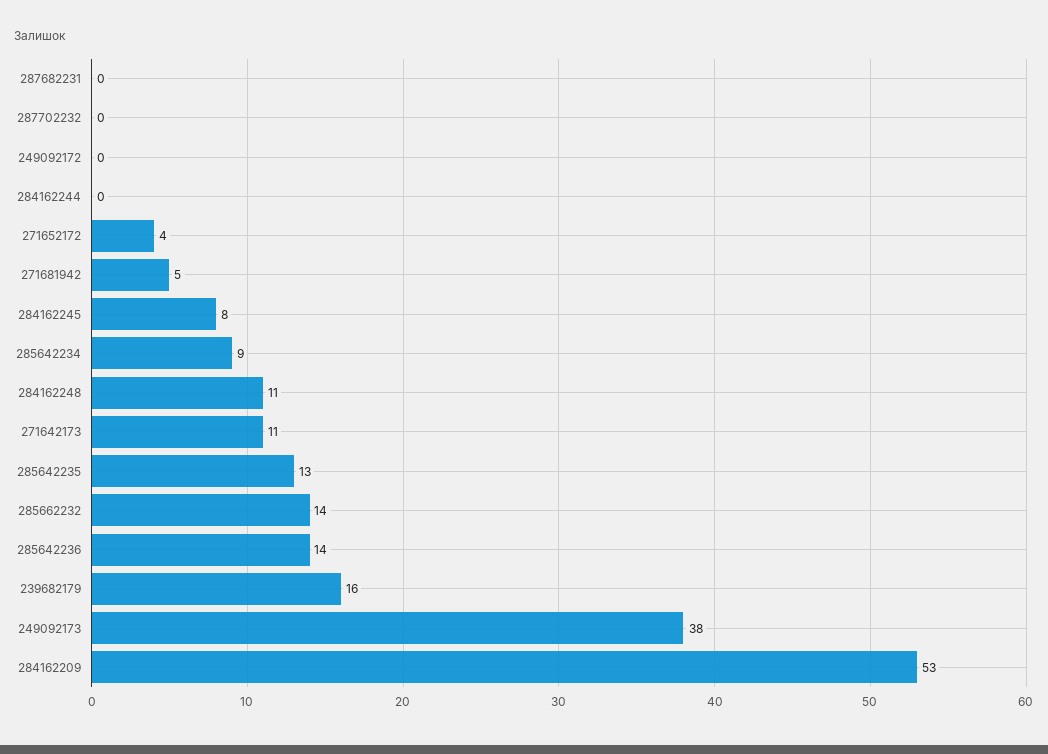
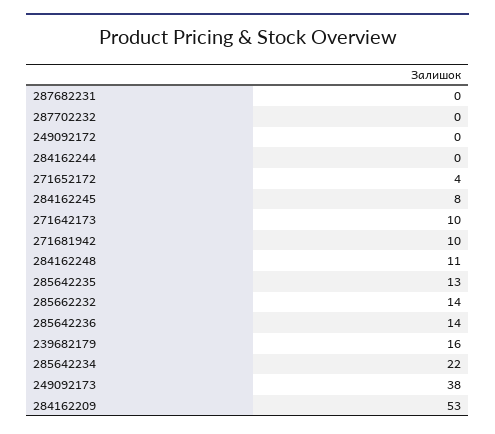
271681942: 5 -> 10
285642234: 9 -> 22
271642173: 11 -> 10

